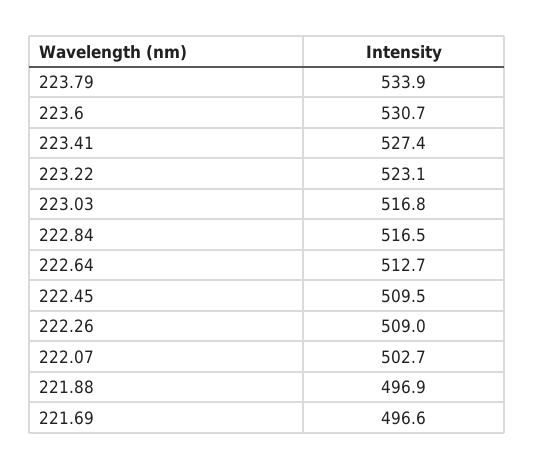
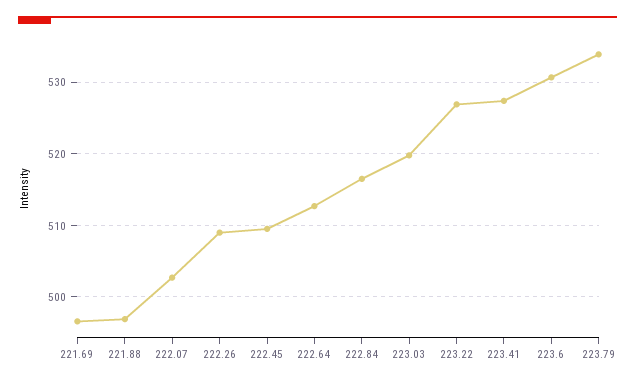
223.22: 523.1 -> 527
223.03: 516.8 -> 520

